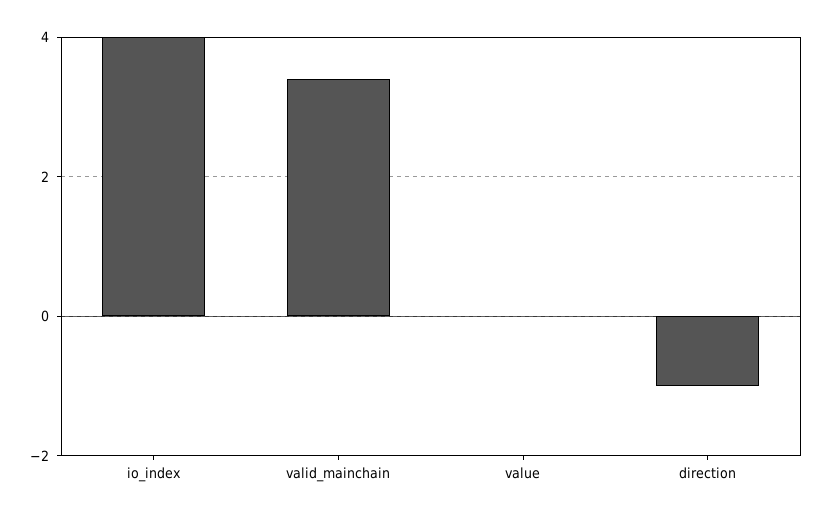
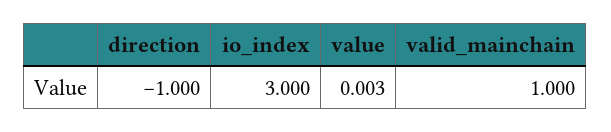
io_index: 4 -> 3
valid_mainchain: 3.4 -> 1

